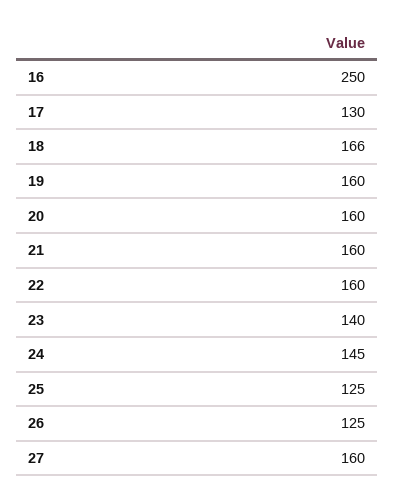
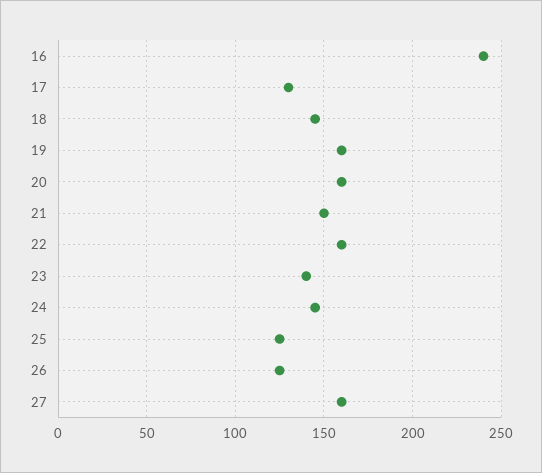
16: 250 -> 240
18: 166 -> 145
21: 160 -> 150

